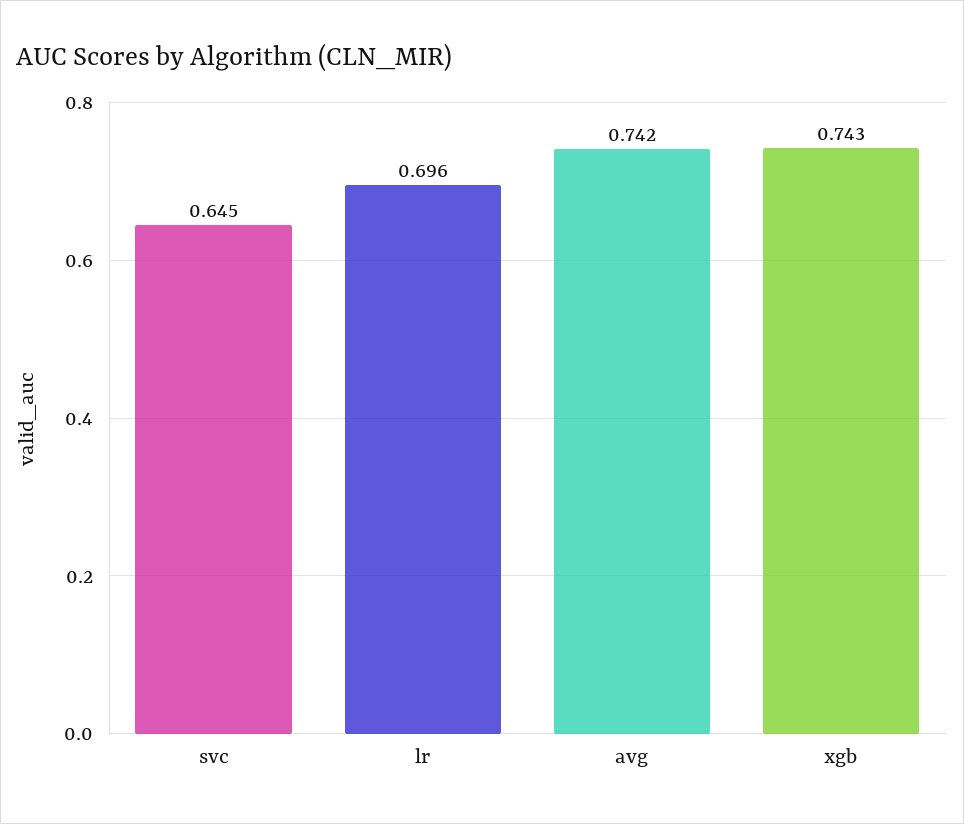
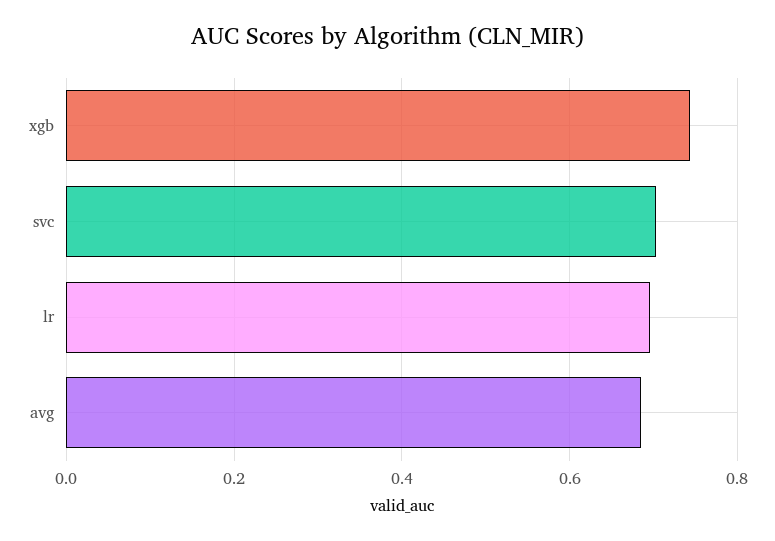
svc: 0.645 -> 0.7
avg: 0.742 -> 0.68

